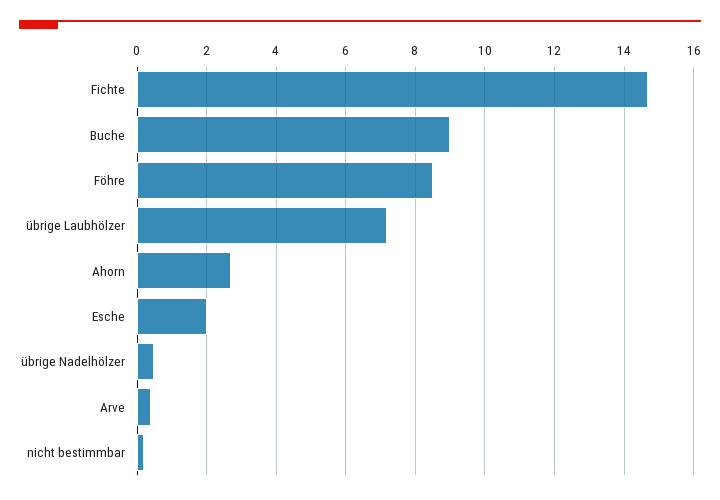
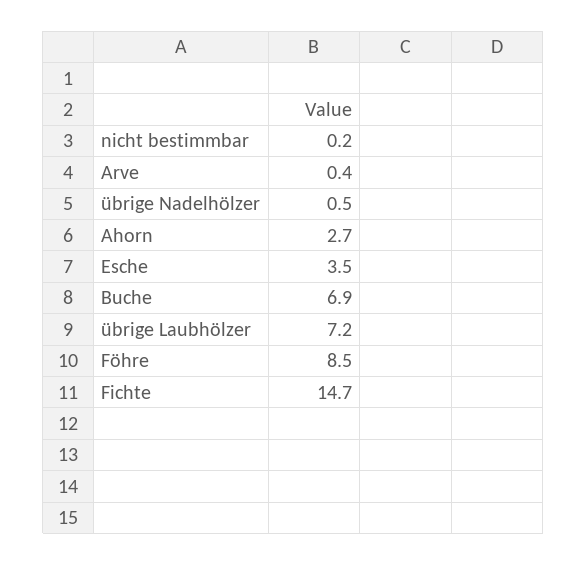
Buche: 9 -> 6.9
Esche: 2 -> 3.5

